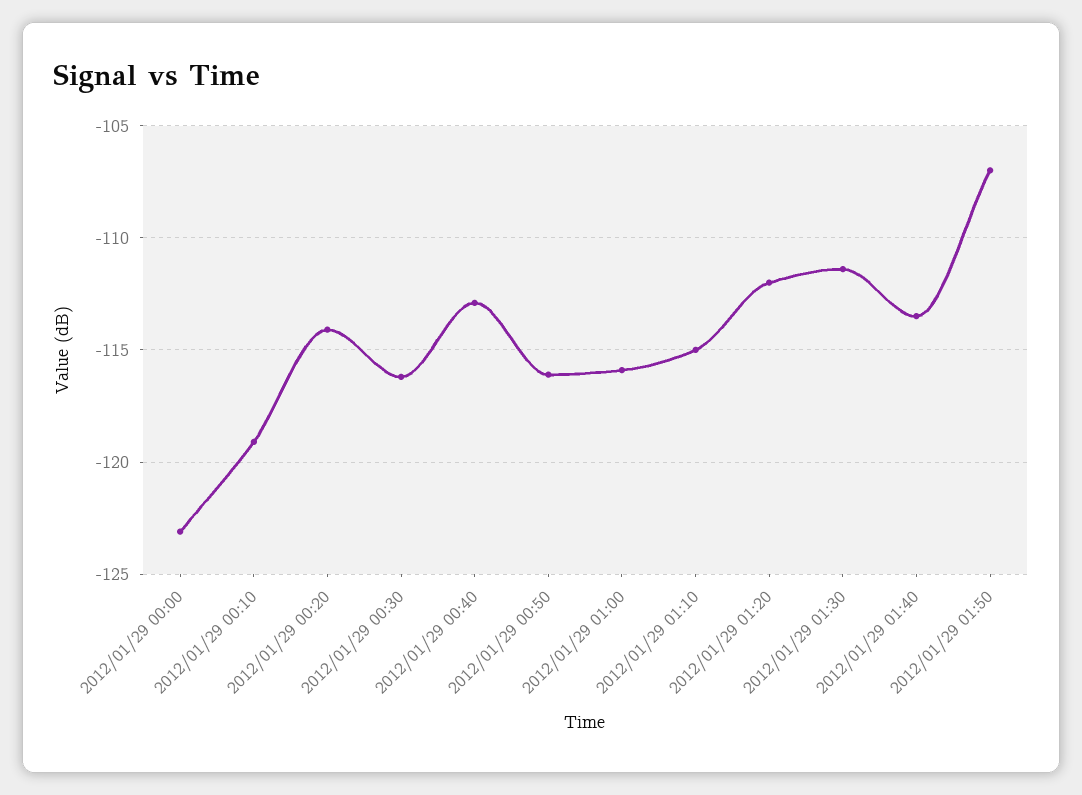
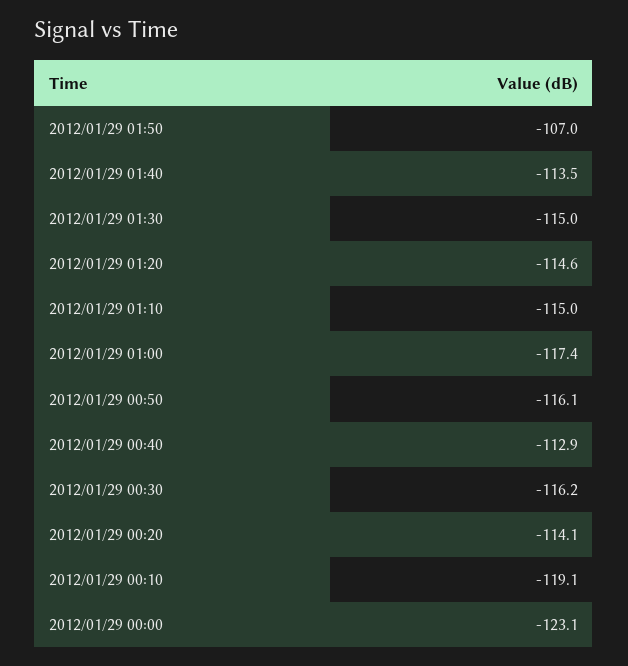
2012/01/29 01:00: -116 -> -117.4
2012/01/29 01:20: -112 -> -114.6
2012/01/29 01:30: -111.5 -> -115

